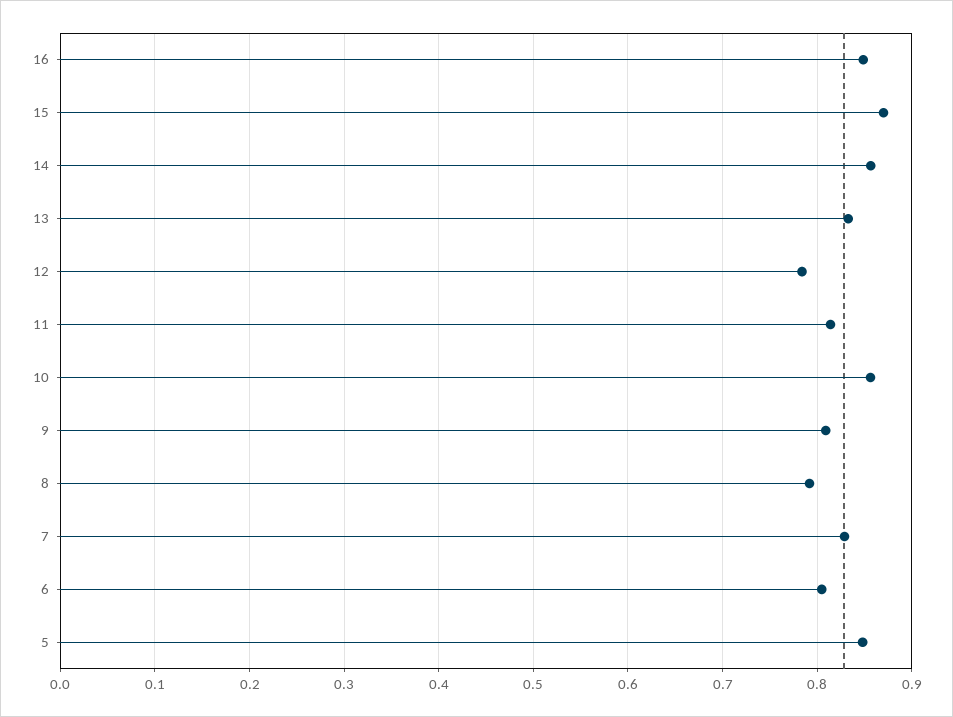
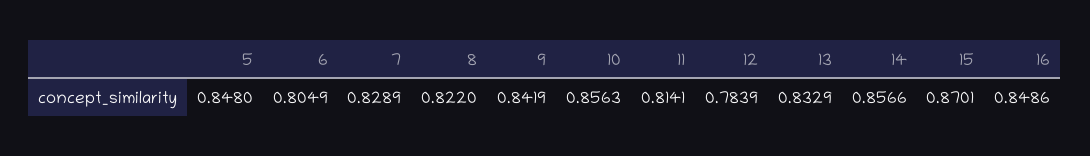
9: 0.81 -> 0.8419
8: 0.79 -> 0.822

